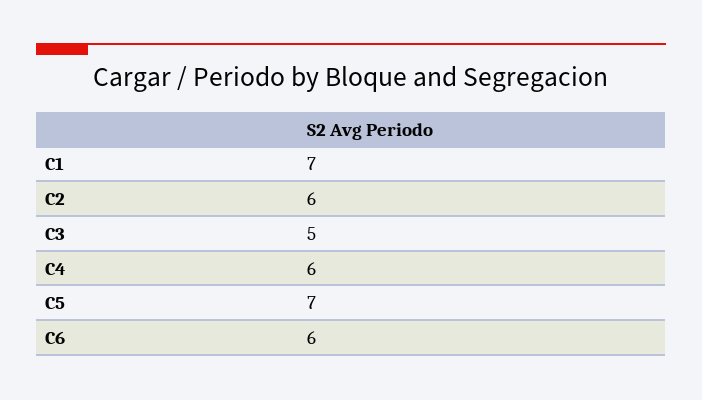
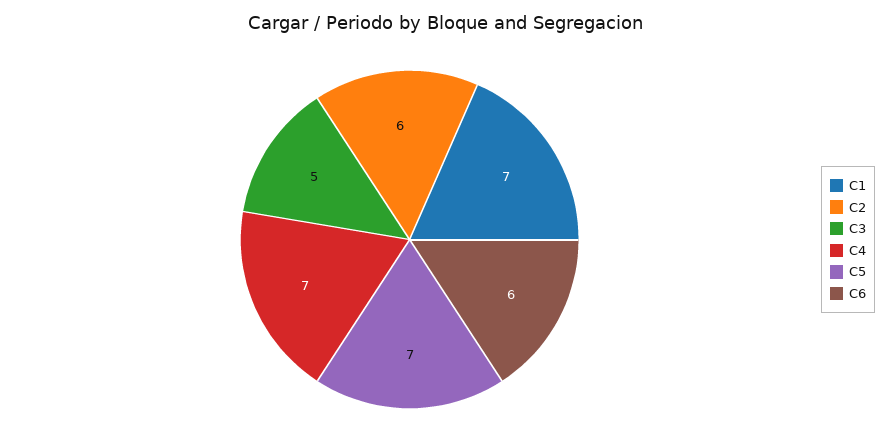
C4: 6 -> 7

